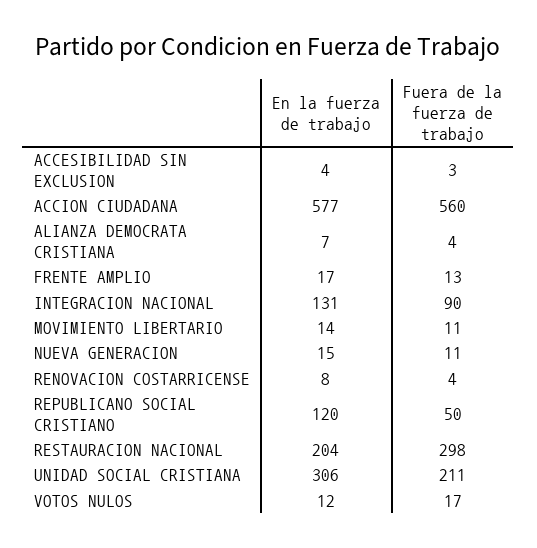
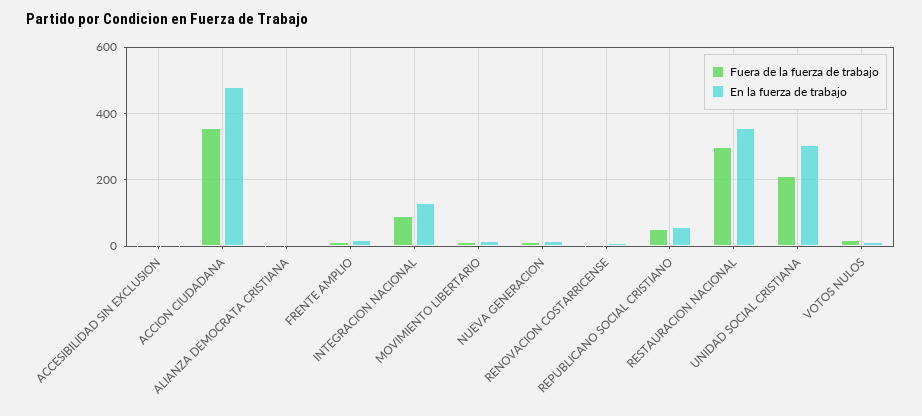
En la fuerza de trabajo, ACCION CIUDADANA: 577 -> 480
Fuera de la fuerza de trabajo, ACCION CIUDADANA: 560 -> 360
En la fuerza de trabajo, REPUBLICANO SOCIAL CRISTIANO: 120 -> 60
En la fuerza de trabajo, RESTAURACION NACIONAL: 204 -> 360

